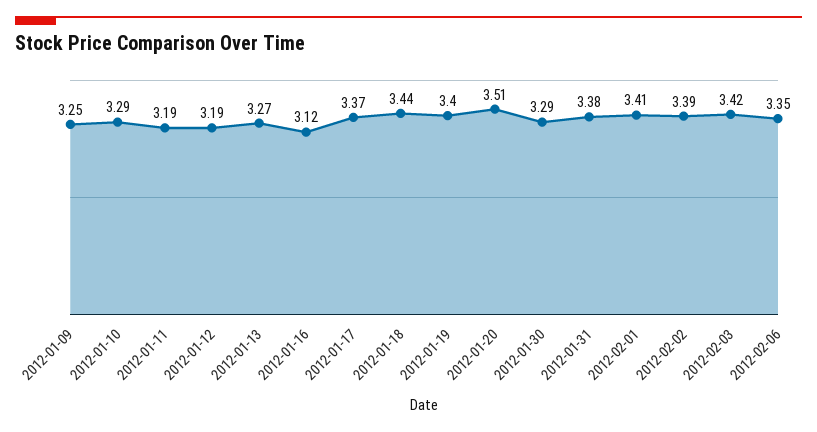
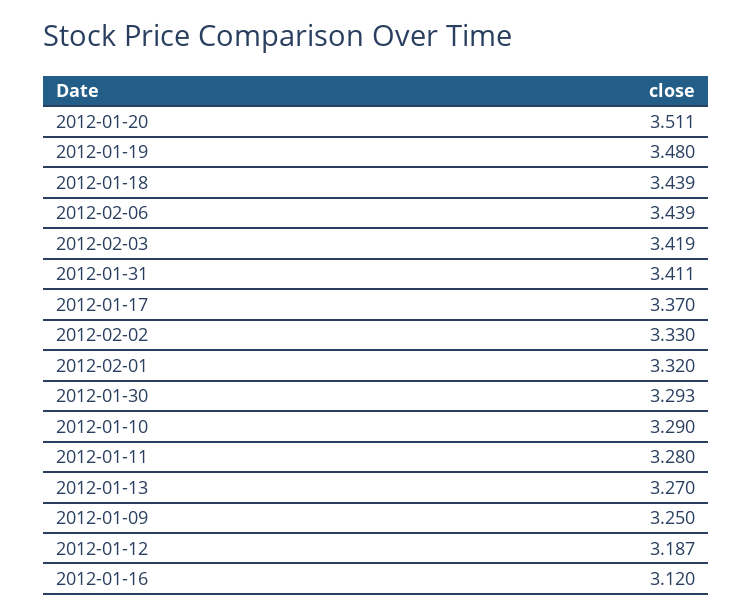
2012-01-11: 3.19 -> 3.28
2012-01-19: 3.4 -> 3.48
2012-01-31: 3.38 -> 3.411
2012-02-01: 3.41 -> 3.32
2012-02-02: 3.39 -> 3.33
2012-02-06: 3.35 -> 3.439

